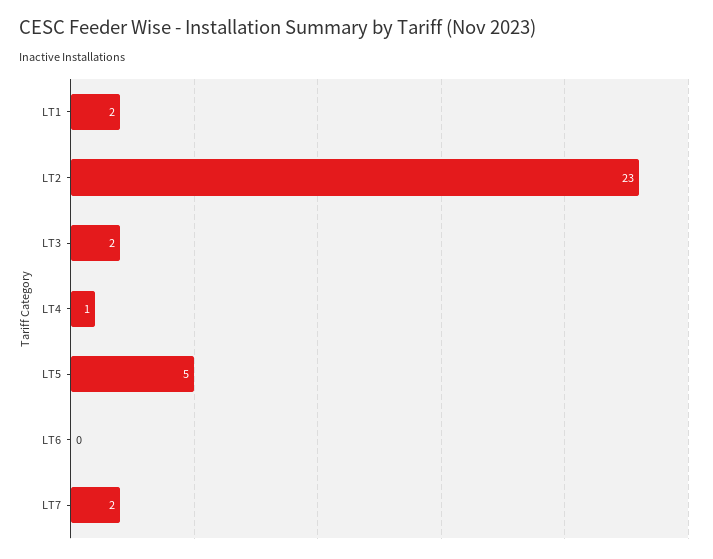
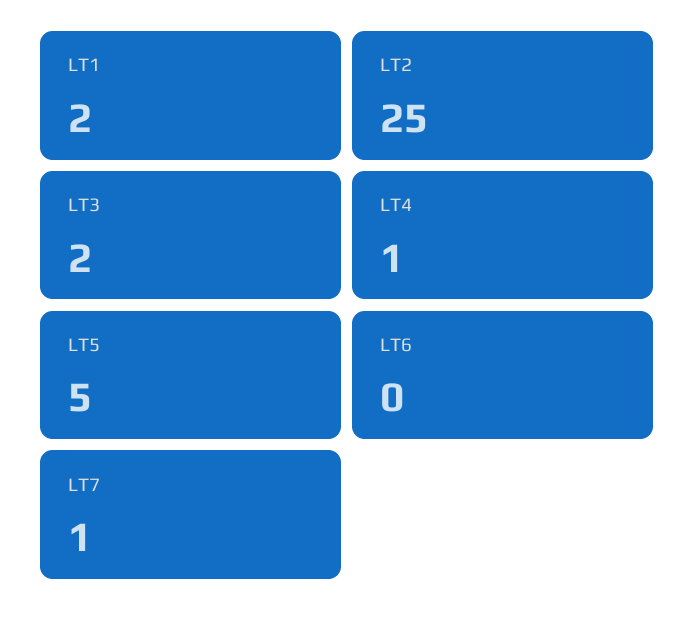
LT2: 23 -> 25
LT7: 2 -> 1

